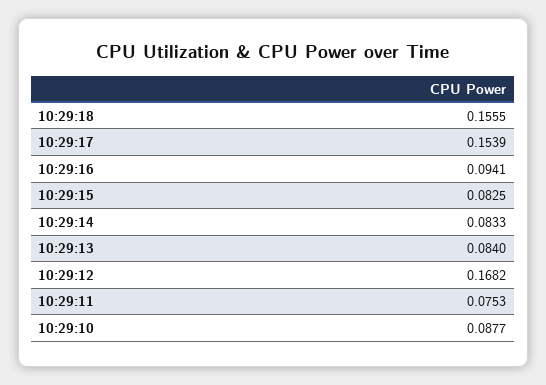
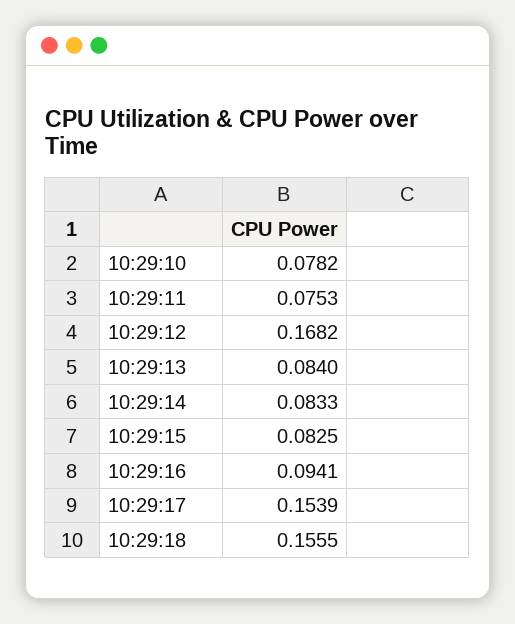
10:29:10: 0.0877 -> 0.0782

